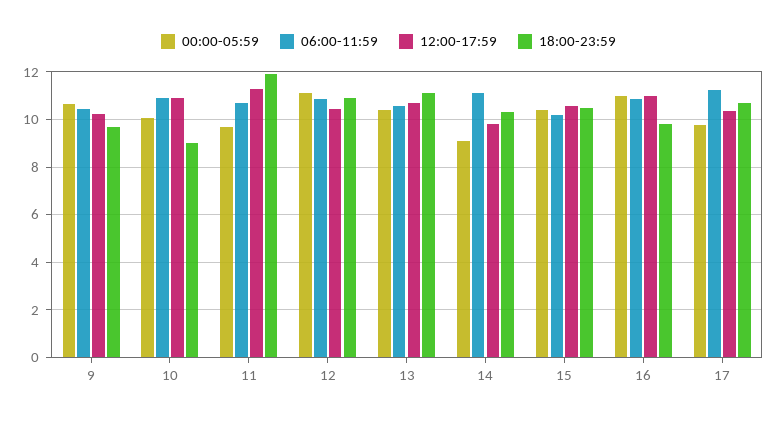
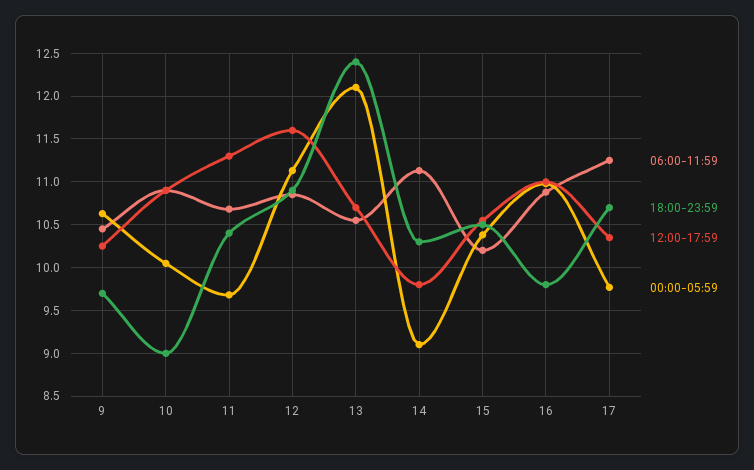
18:00-23:59, 11: 12 -> 10.4
12:00-17:59, 12: 10.5 -> 11.6
00:00-05:59, 13: 10.5 -> 12.1
18:00-23:59, 13: 11 -> 12.4

